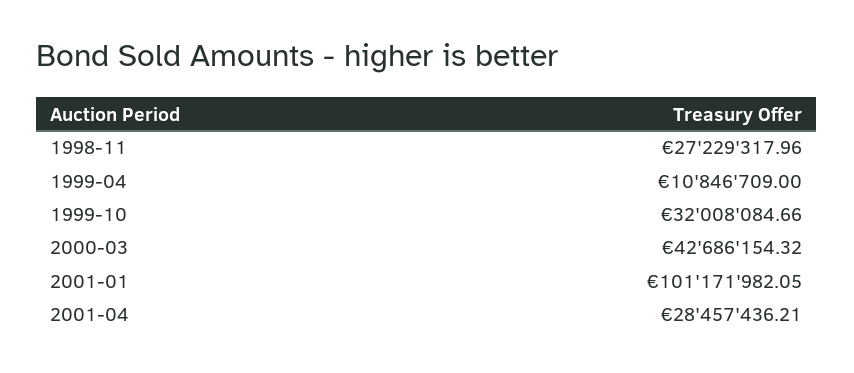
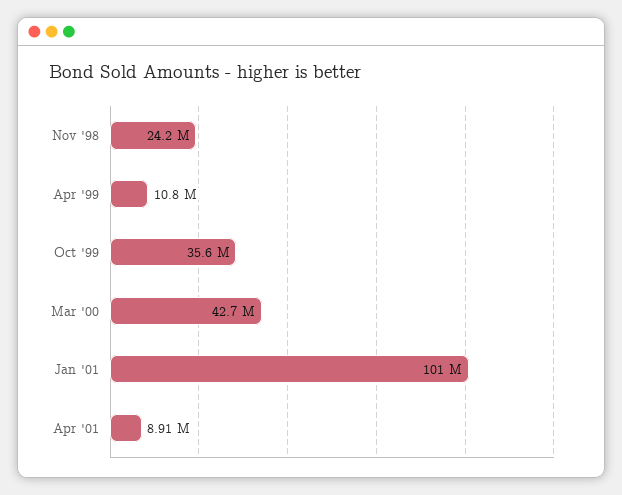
1998-11: 27229317.96 -> 24200000
1999-10: 32008084.66 -> 35600000
2001-04: 28457436.21 -> 8910000

